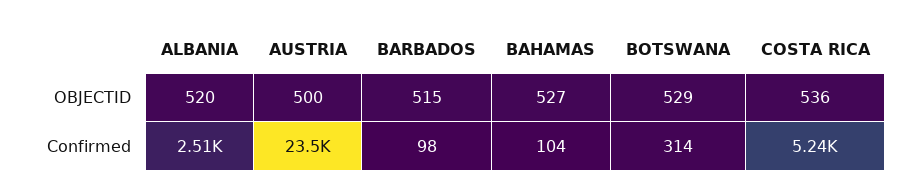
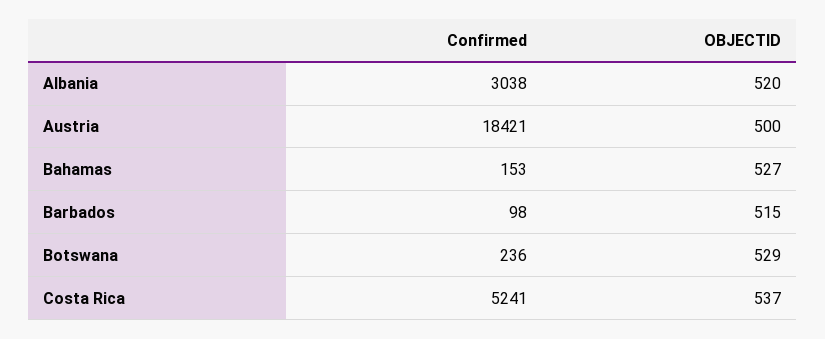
COSTA RICA, OBJECTID: 536 -> 537
ALBANIA, Confirmed: 2510 -> 3038
AUSTRIA, Confirmed: 23500 -> 18421
BAHAMAS, Confirmed: 104 -> 153
BOTSWANA, Confirmed: 314 -> 236

